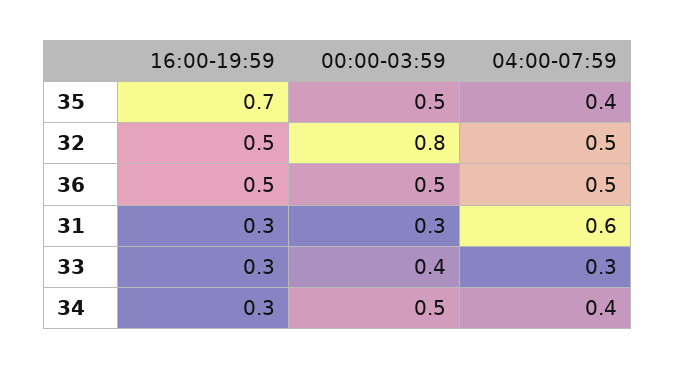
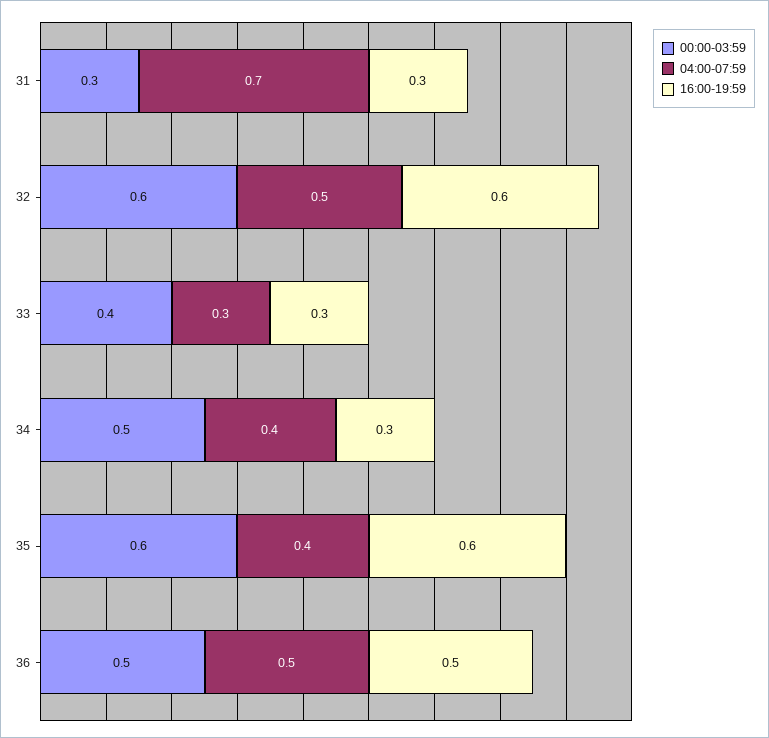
16:00-19:59, 35: 0.7 -> 0.6
00:00-03:59, 35: 0.5 -> 0.6
16:00-19:59, 32: 0.5 -> 0.6
00:00-03:59, 32: 0.8 -> 0.6
04:00-07:59, 31: 0.6 -> 0.7

